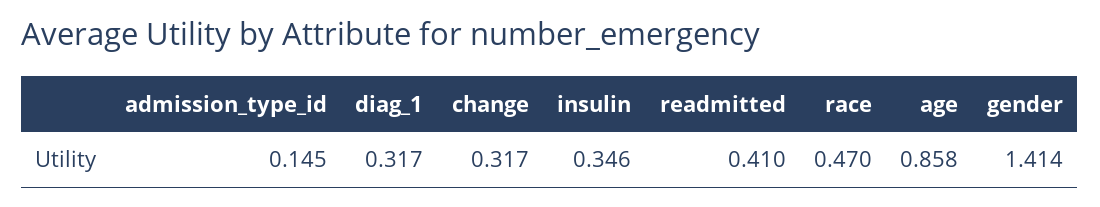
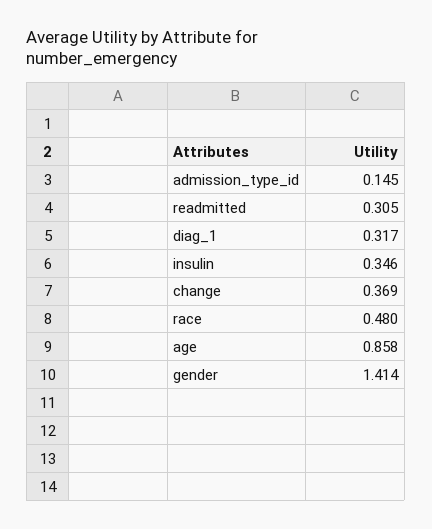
change: 0.317 -> 0.369
readmitted: 0.41 -> 0.305
race: 0.47 -> 0.48

